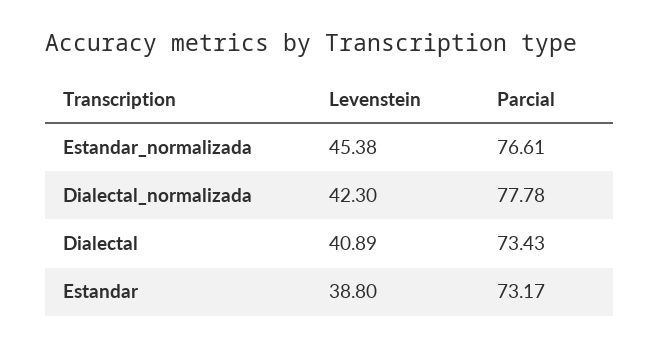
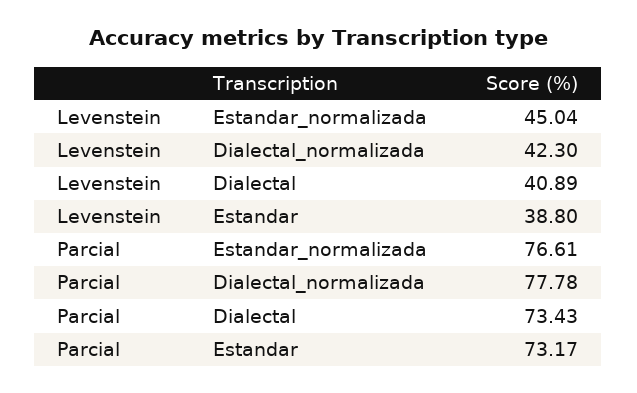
Levenstein, Estandar_normalizada: 45.38 -> 45.04

